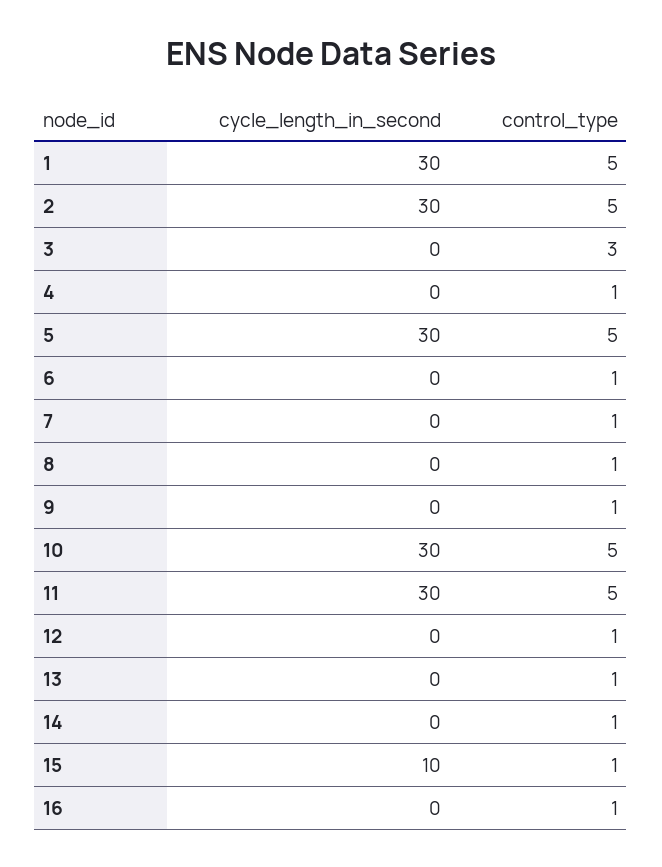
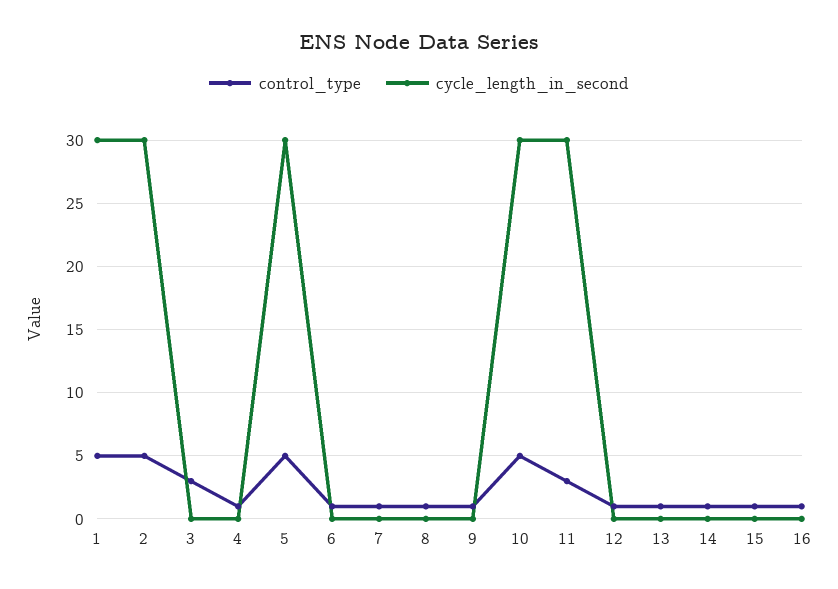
control_type, 11: 5 -> 3
cycle_length_in_second, 15: 10 -> 0

